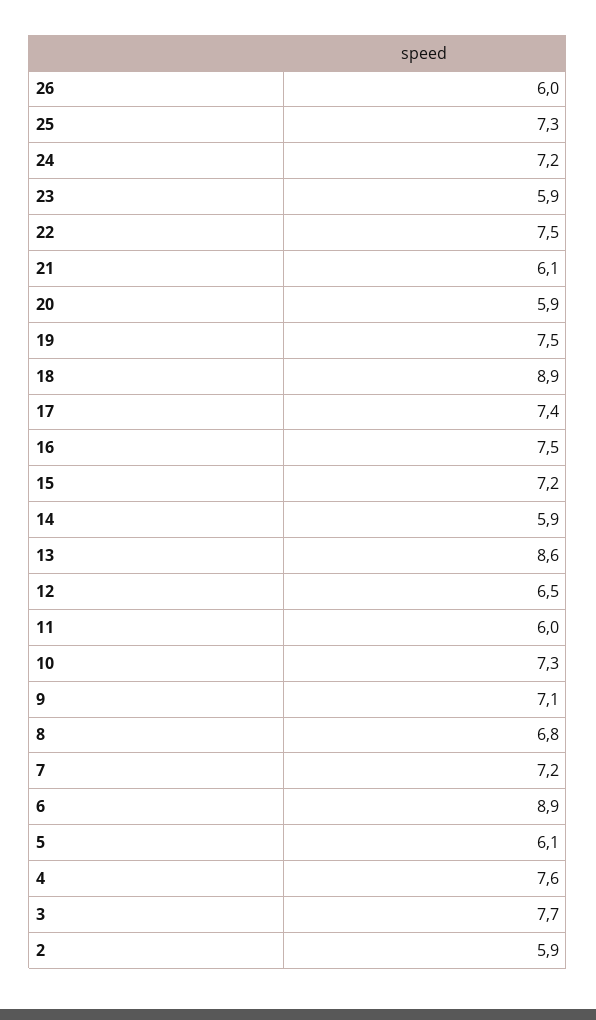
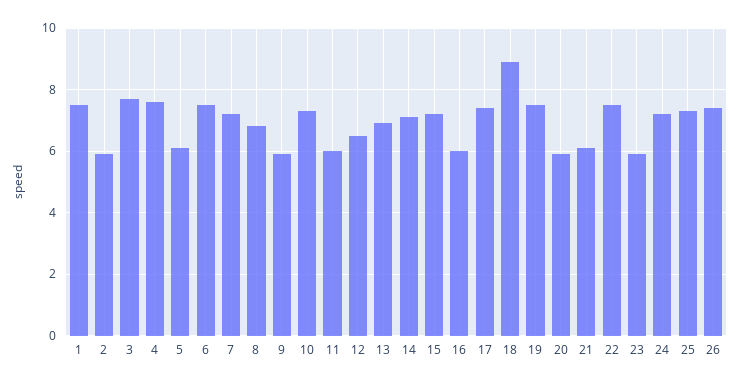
26: 6 -> 7.5
16: 7.5 -> 6
14: 5.9 -> 7
13: 8.6 -> 7
9: 7.1 -> 6
6: 8.9 -> 7.5
1: none -> 7.5

